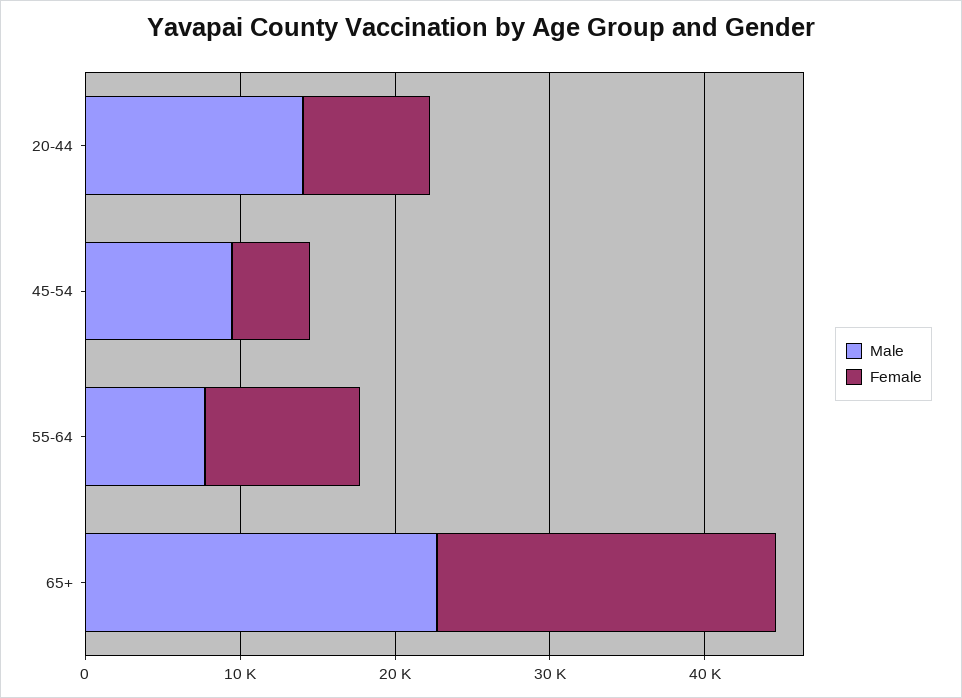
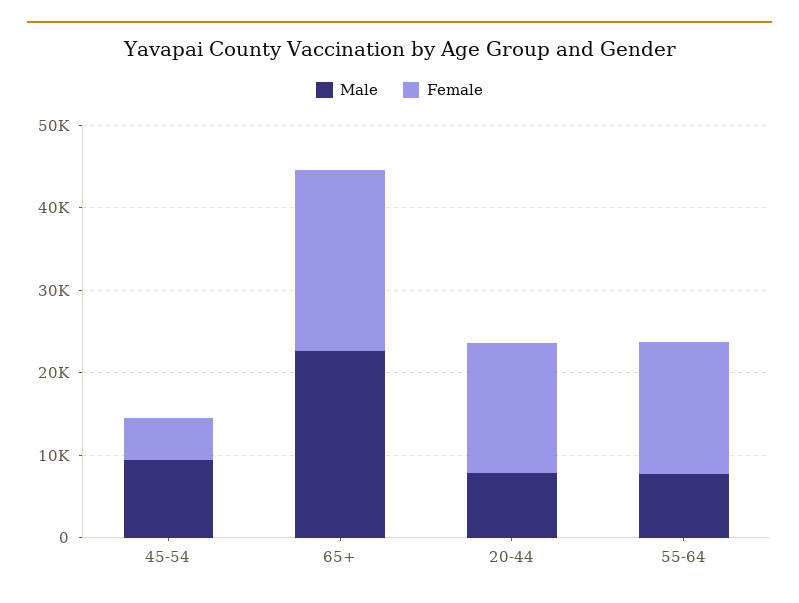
Male, 20-44: 14000 -> 8000
Female, 20-44: 8000 -> 16000
Female, 55-64: 10000 -> 16000

